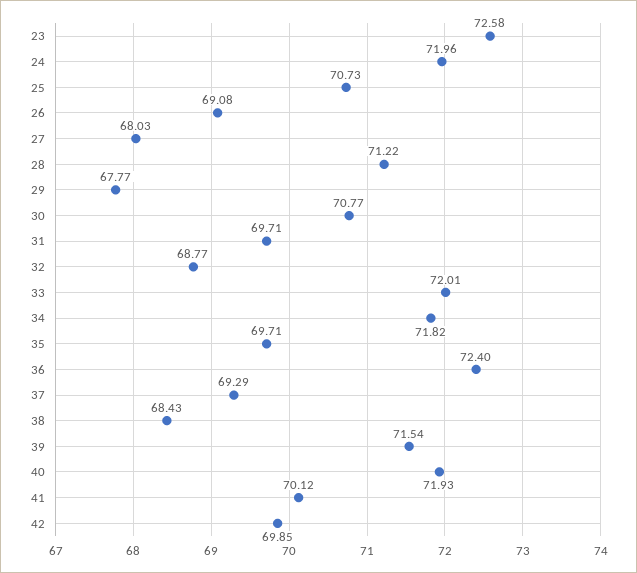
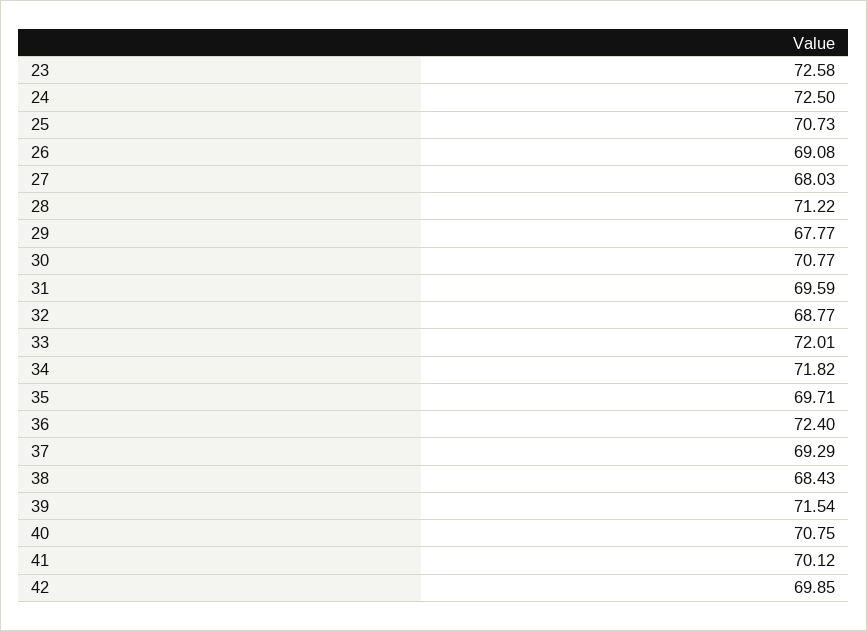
24: 71.96 -> 72.5
31: 69.71 -> 69.59
40: 71.93 -> 70.75

